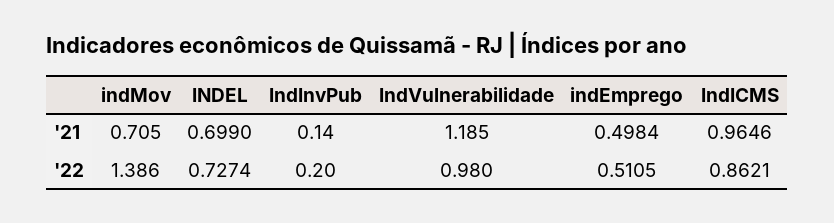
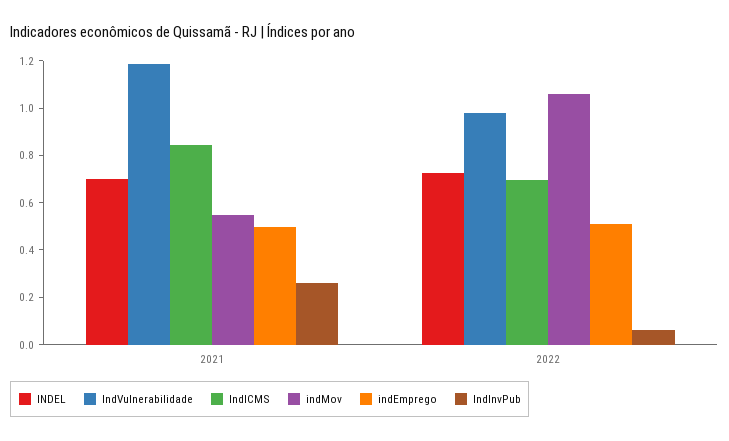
indMov, '21: 0.705 -> 0.55
IndInvPub, '21: 0.14 -> 0.25
IndICMS, '21: 0.9646 -> 0.85
indMov, '22: 1.386 -> 1.05
IndInvPub, '22: 0.2 -> 0.05
IndICMS, '22: 0.8621 -> 0.7

